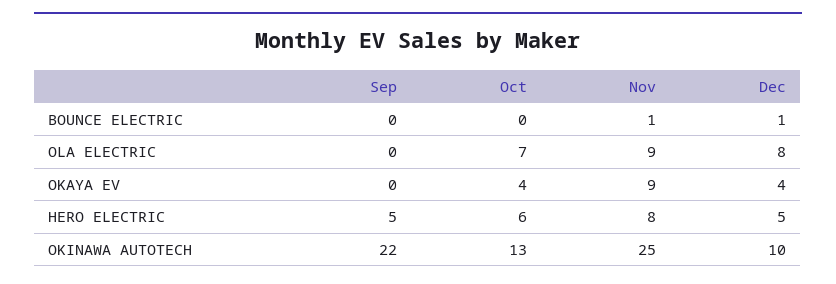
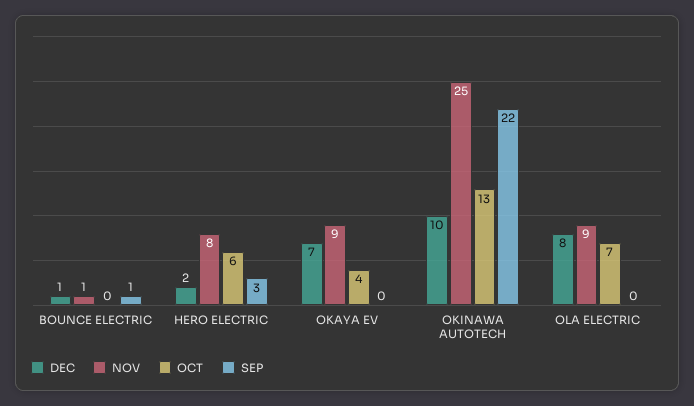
Sep, BOUNCE ELECTRIC: 0 -> 1
Dec, OKAYA EV: 4 -> 7
Sep, HERO ELECTRIC: 5 -> 3
Dec, HERO ELECTRIC: 5 -> 2

